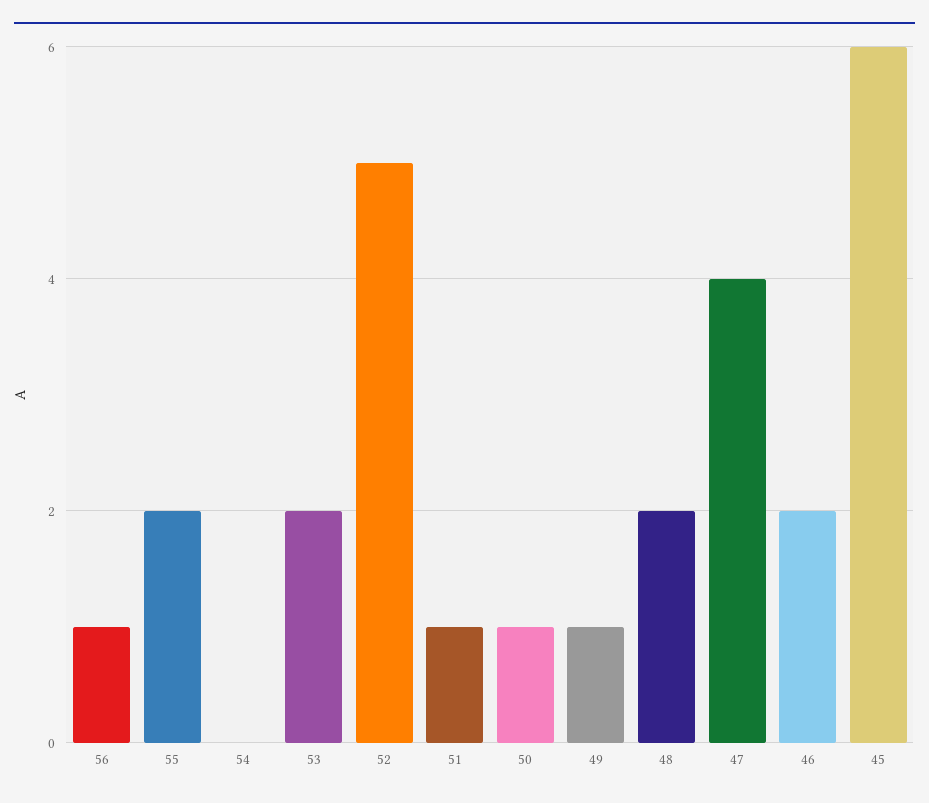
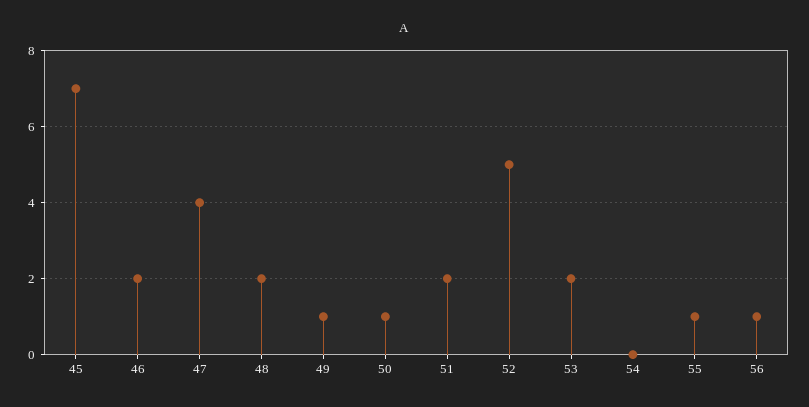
55: 2 -> 1
51: 1 -> 2
45: 6 -> 7

